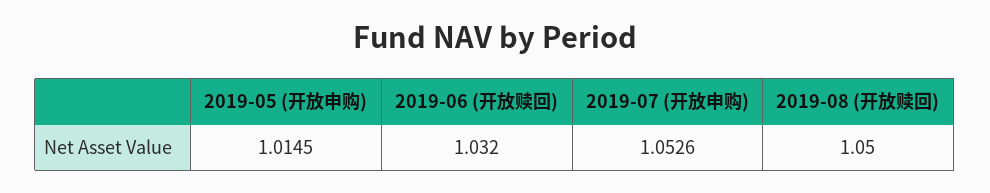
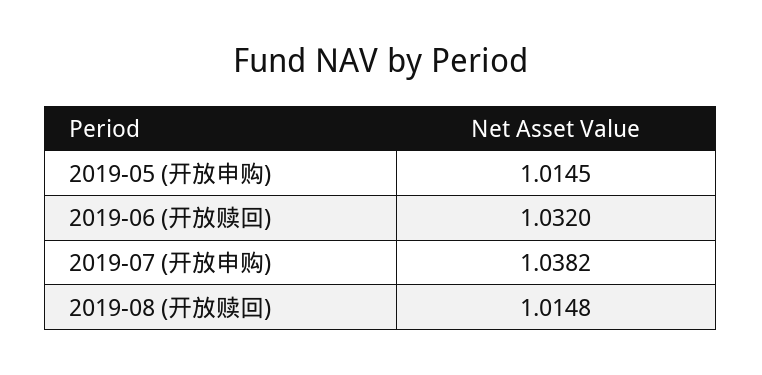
2019-07 (开放申购): 1.0526 -> 1.0382
2019-08 (开放赎回): 1.05 -> 1.0148

